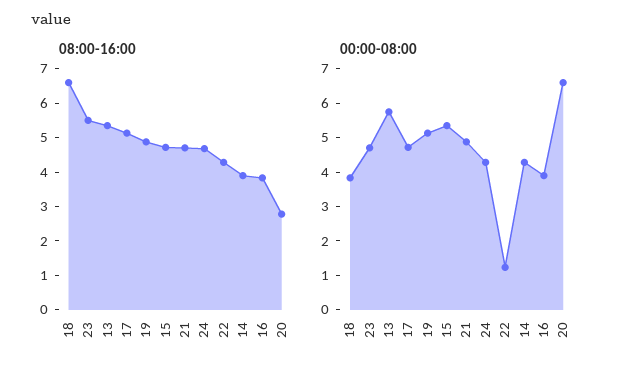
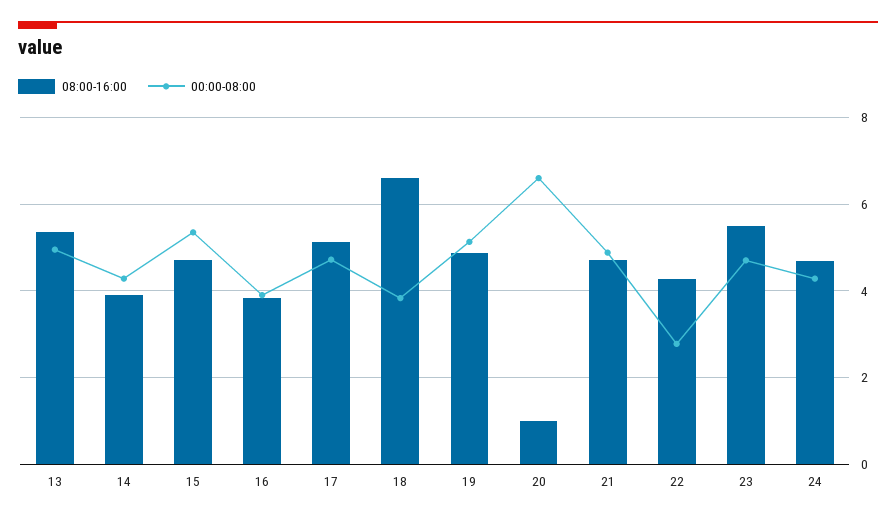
08:00-16:00, 20: 2.75 -> 1
00:00-08:00, 13: 5.75 -> 5
00:00-08:00, 22: 1.25 -> 2.8

